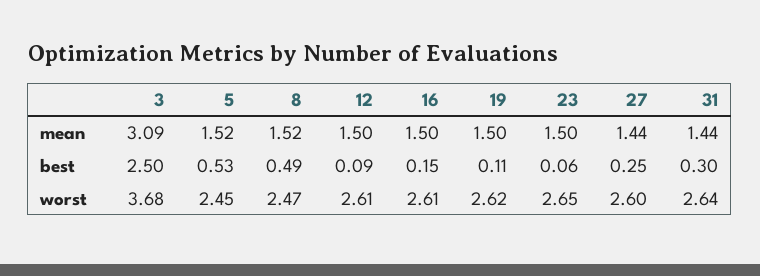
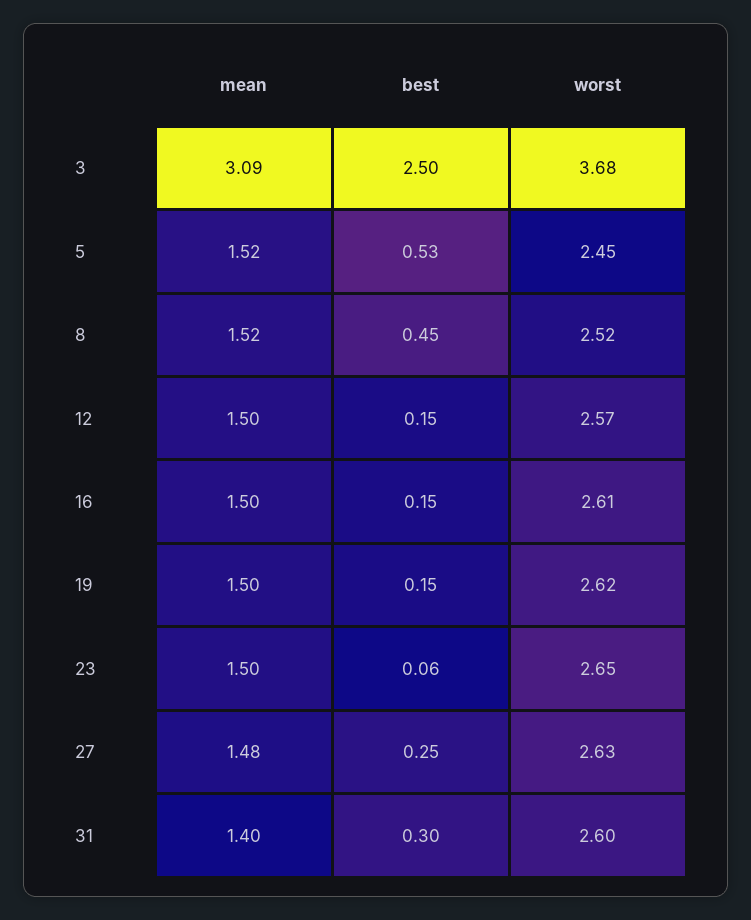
27, mean: 1.44 -> 1.48
31, mean: 1.44 -> 1.4
8, best: 0.49 -> 0.45
12, best: 0.09 -> 0.15
19, best: 0.11 -> 0.15
8, worst: 2.47 -> 2.52
12, worst: 2.61 -> 2.57
27, worst: 2.6 -> 2.63
31, worst: 2.64 -> 2.6

